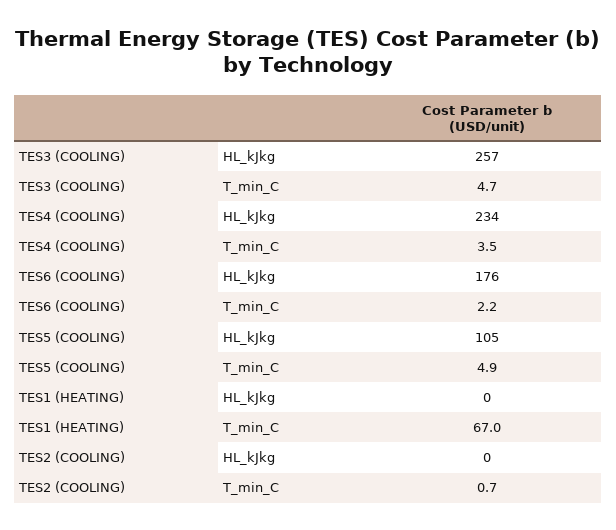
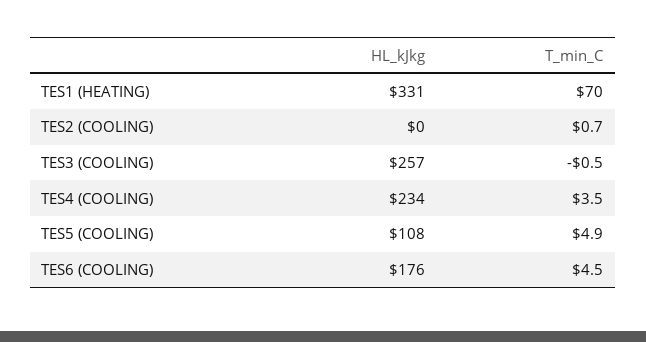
TES3 (COOLING), T_min_C: 4.7 -> -0.5
TES6 (COOLING), T_min_C: 2.2 -> 4.5
TES5 (COOLING), HL_kJkg: 105 -> 108
TES1 (HEATING), HL_kJkg: 0 -> 331
TES1 (HEATING), T_min_C: 67 -> 70

